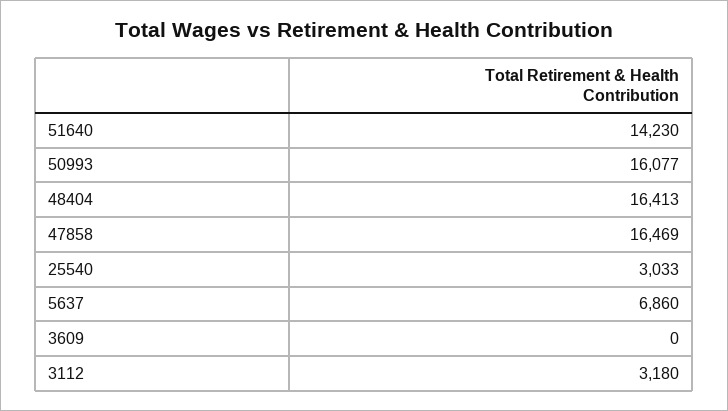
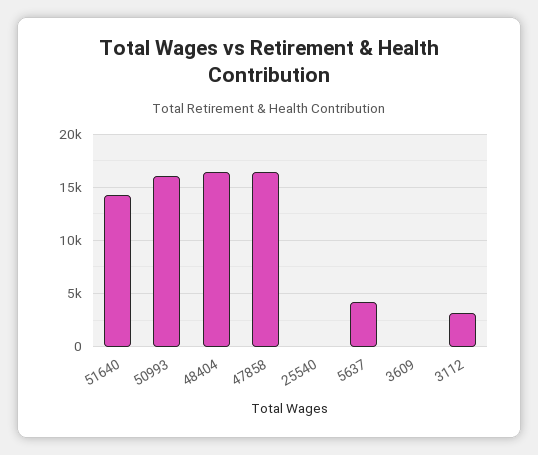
25540: 3033 -> 0
5637: 6860 -> 4000

